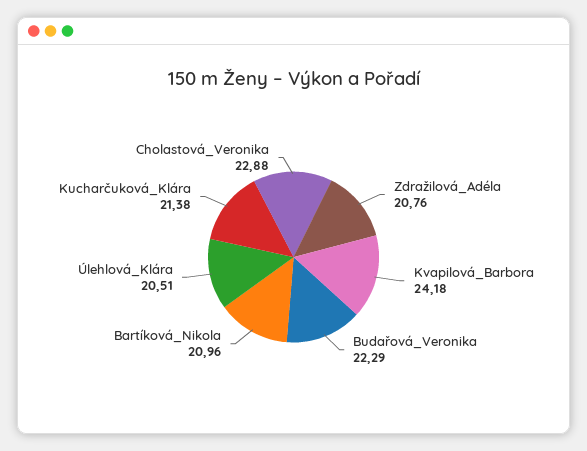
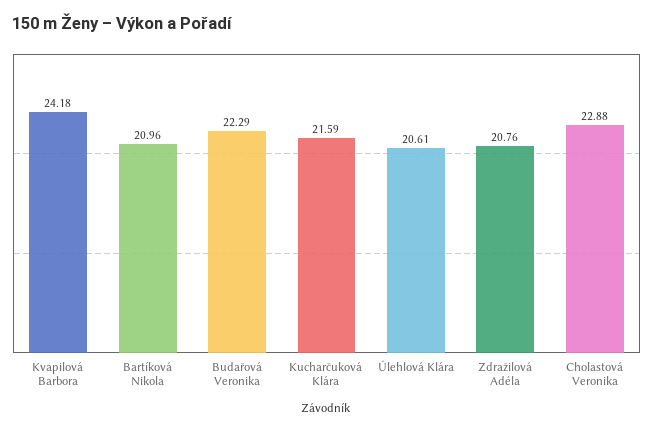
Úlehlová_Klára: 20.51 -> 20.61
Kucharčuková_Klára: 21.38 -> 21.59

